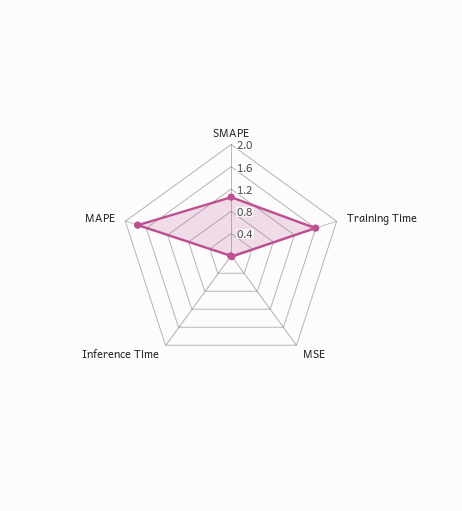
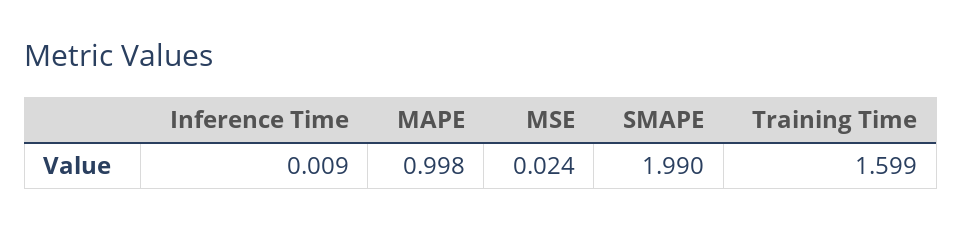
SMAPE: 1 -> 1.99
MAPE: 1.8 -> 0.998

